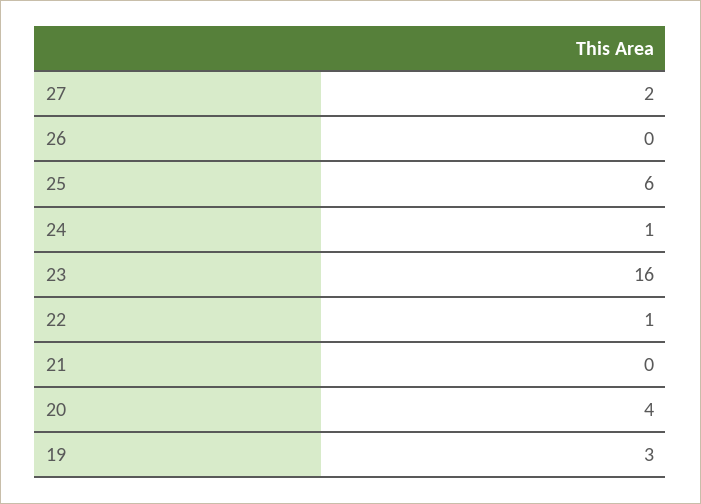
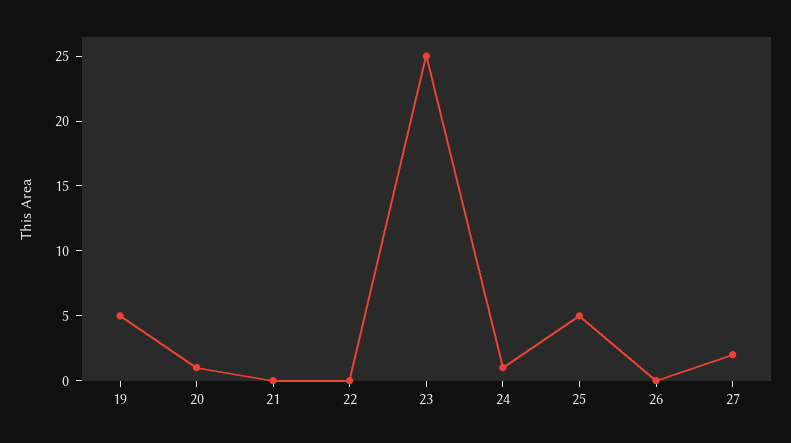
25: 6 -> 5
23: 16 -> 25
22: 1 -> 0
20: 4 -> 1
19: 3 -> 5

